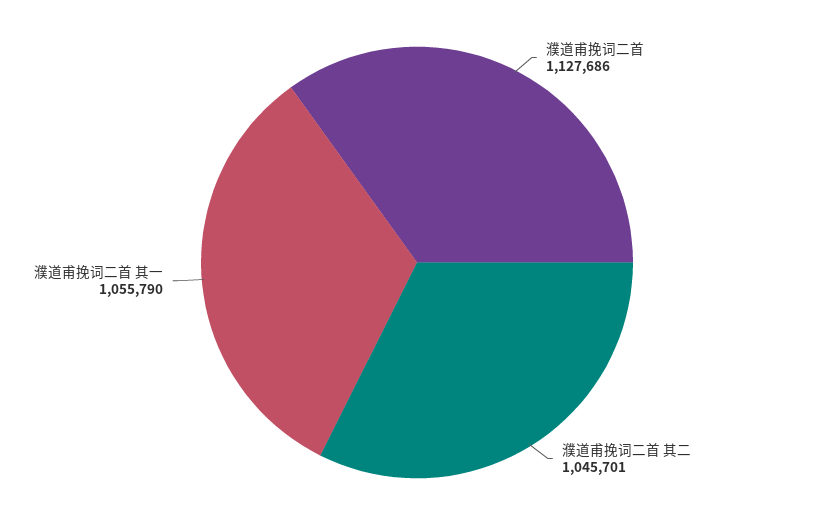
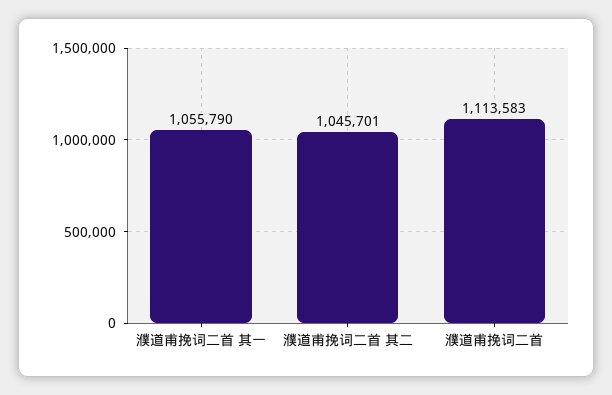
濮道甫挽词二首: 1127686 -> 1113583

